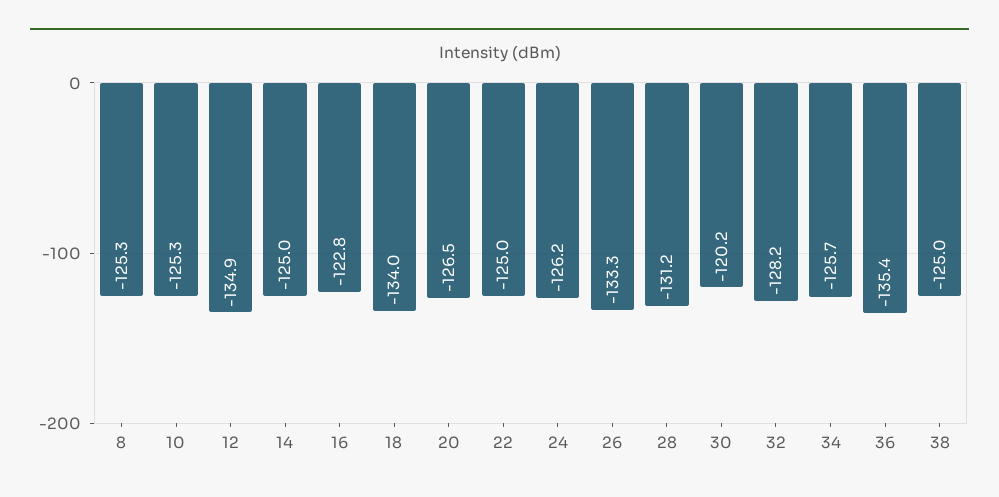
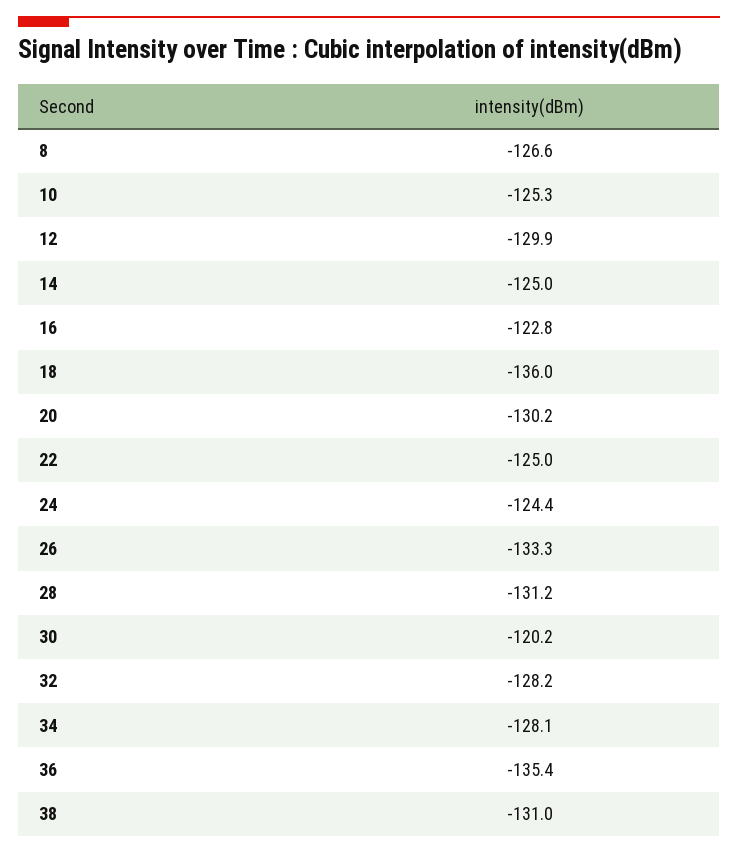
8: -125.3 -> -126.6
12: -134.9 -> -129.9
18: -134 -> -136
20: -126.5 -> -130.2
24: -126.2 -> -124.4
34: -125.7 -> -128.1
38: -125 -> -131

